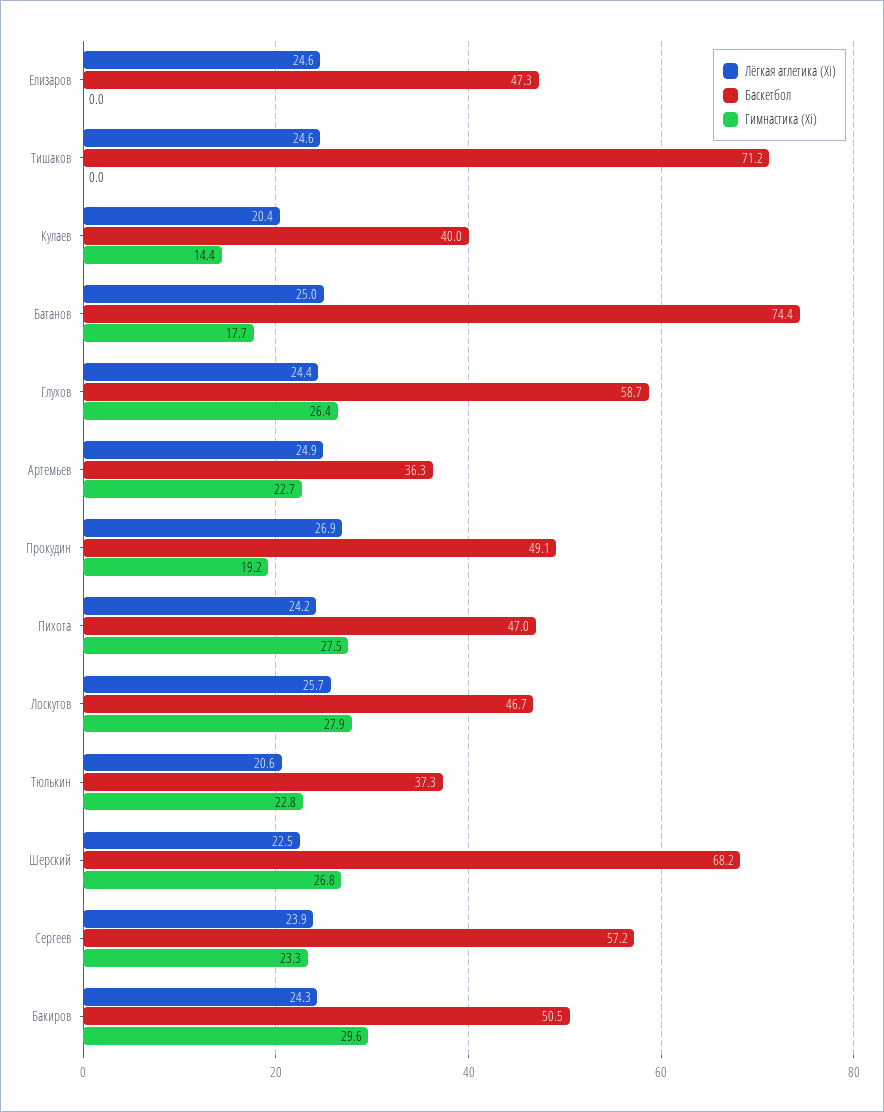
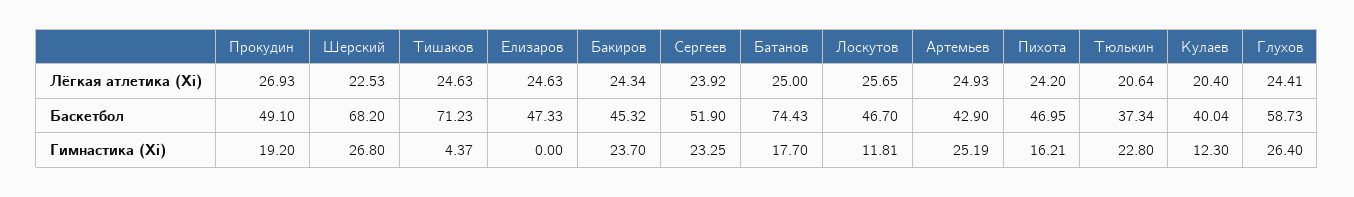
Гимнастика (Xi), Тишаков: 0 -> 4.37
Гимнастика (Xi), Кулаев: 14.4 -> 12.3
Баскетбол, Артемьев: 36.3 -> 42.9
Гимнастика (Xi), Артемьев: 22.7 -> 25.19
Гимнастика (Xi), Пихота: 27.5 -> 16.21
Гимнастика (Xi), Лоскутов: 27.9 -> 11.81
Баскетбол, Сергеев: 57.2 -> 51.9
Баскетбол, Бакиров: 50.5 -> 45.32
Гимнастика (Xi), Бакиров: 29.6 -> 23.7

